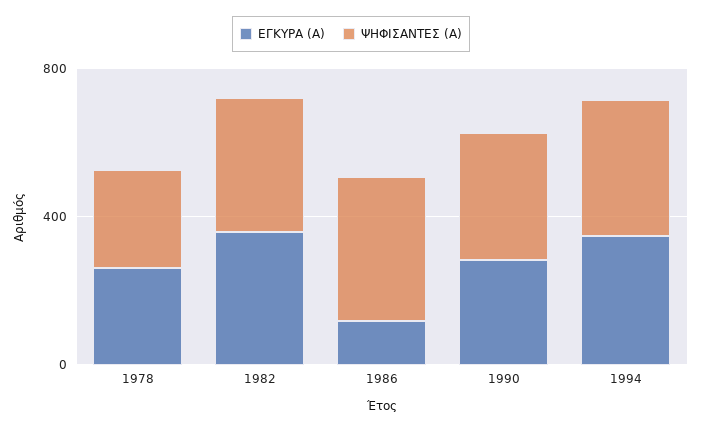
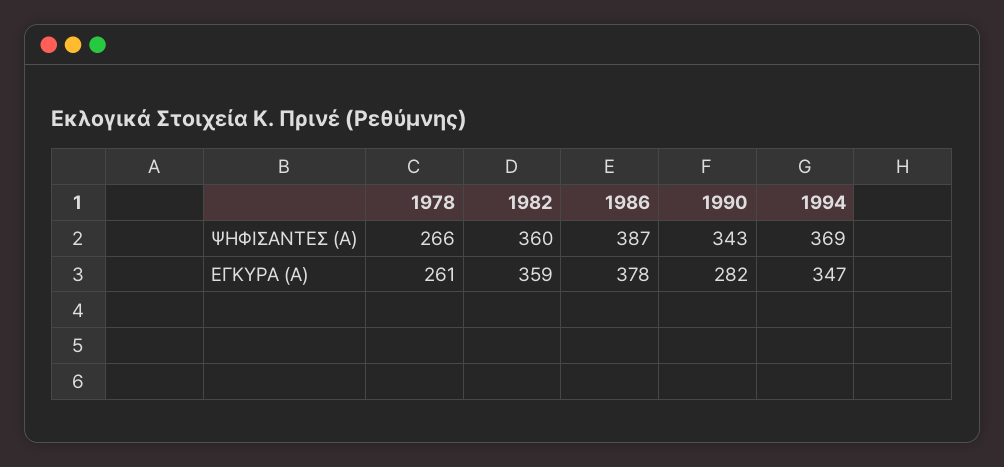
ΕΓΚΥΡΑ (Α), 1986: 100 -> 378

